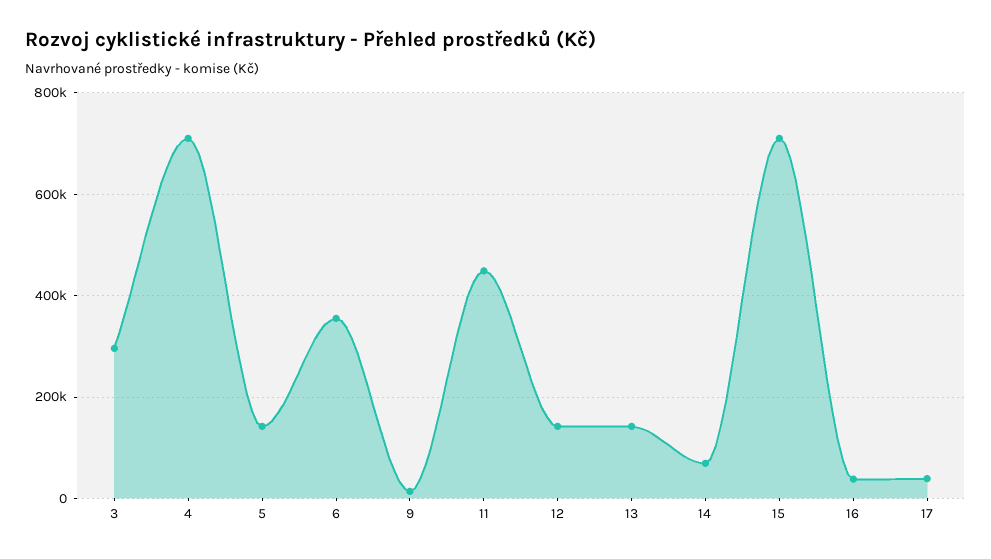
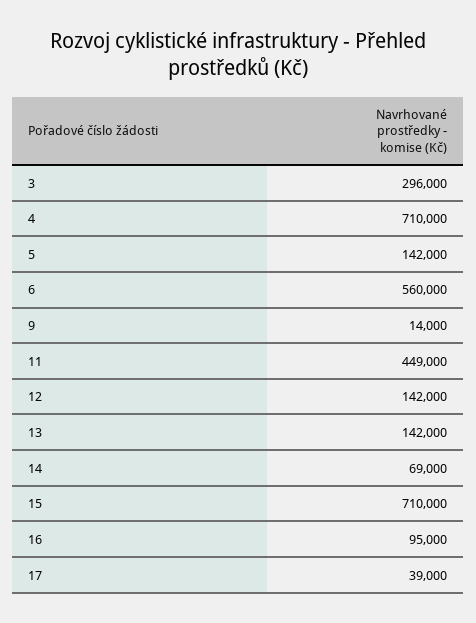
6: 360000 -> 560000
16: 40000 -> 95000

